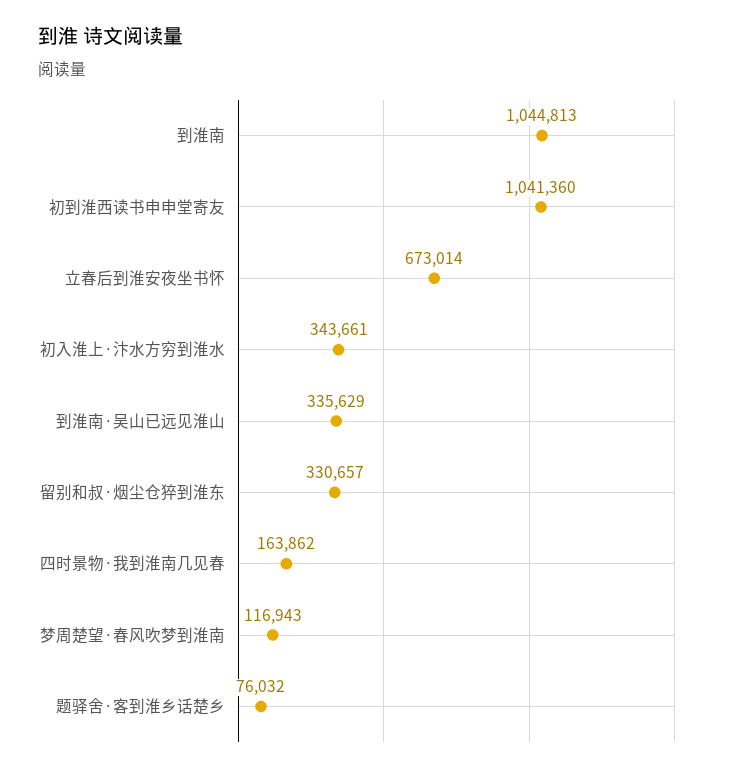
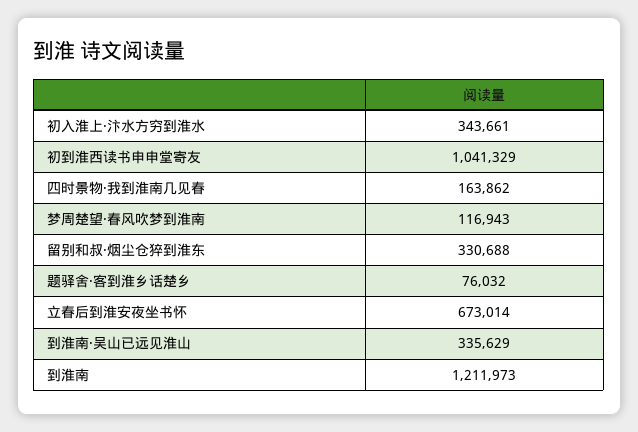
到淮南: 1044813 -> 1211973
初到淮西读书申申堂寄友: 1041360 -> 1041329
留别和叔·烟尘仓猝到淮东: 330657 -> 330688

